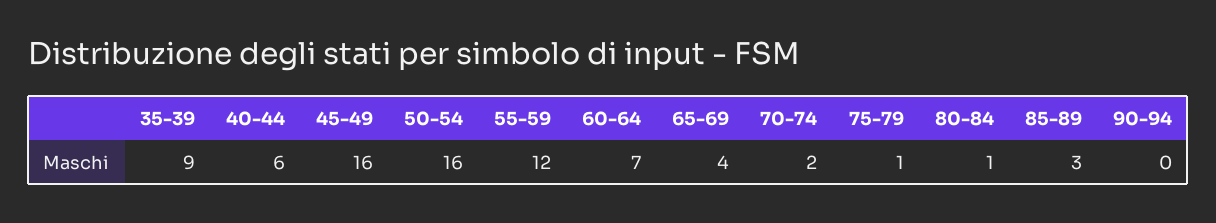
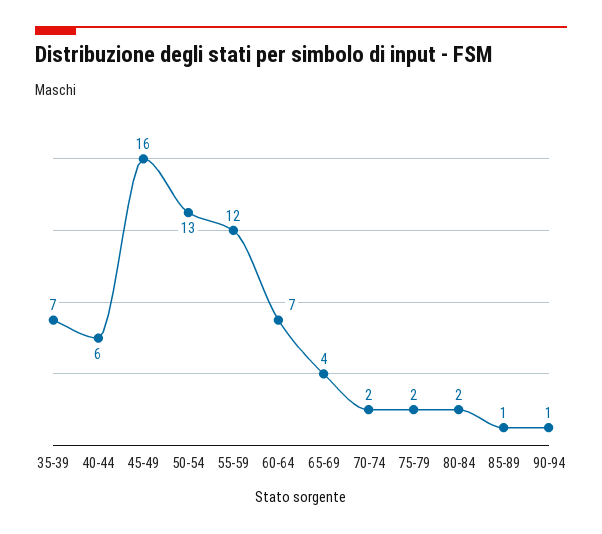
35-39: 9 -> 7
50-54: 16 -> 13
75-79: 1 -> 2
80-84: 1 -> 2
85-89: 3 -> 1
90-94: 0 -> 1

